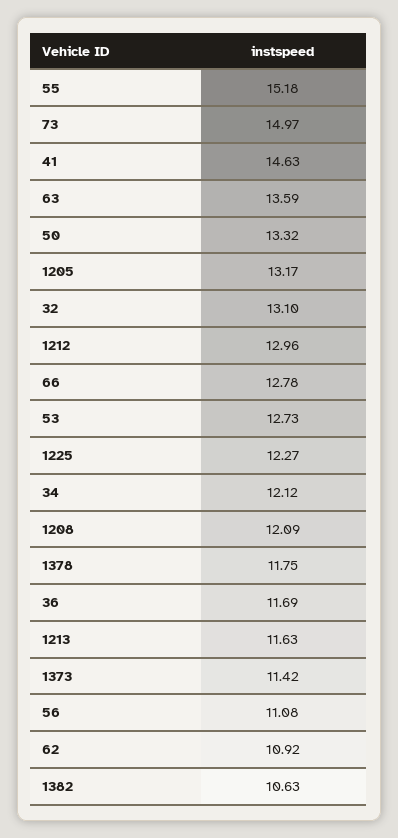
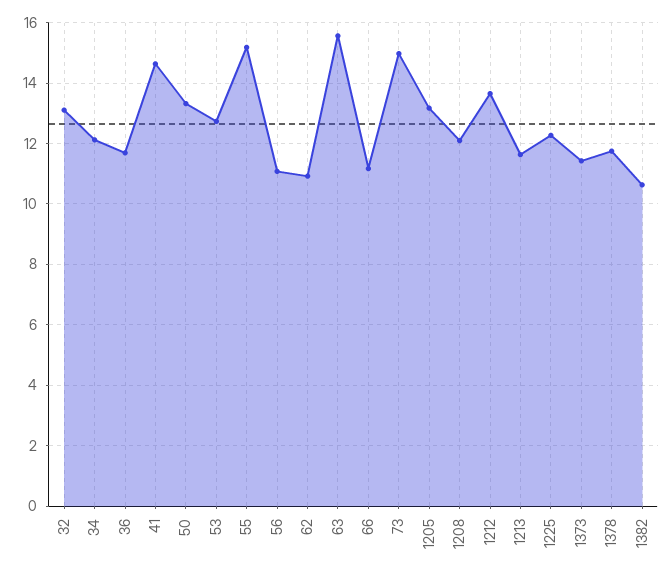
63: 13.59 -> 15.6
1212: 12.96 -> 13.6
66: 12.78 -> 11.2

